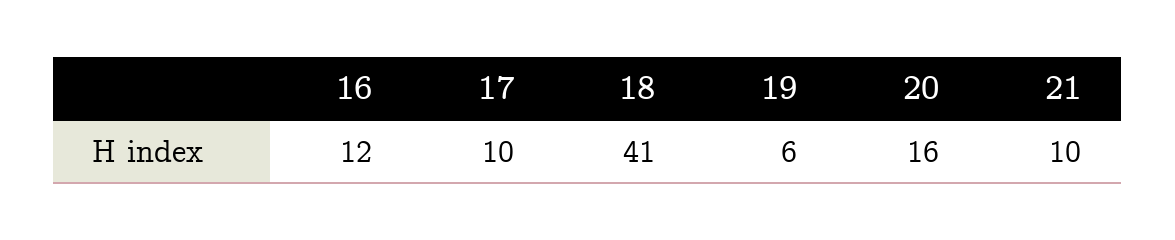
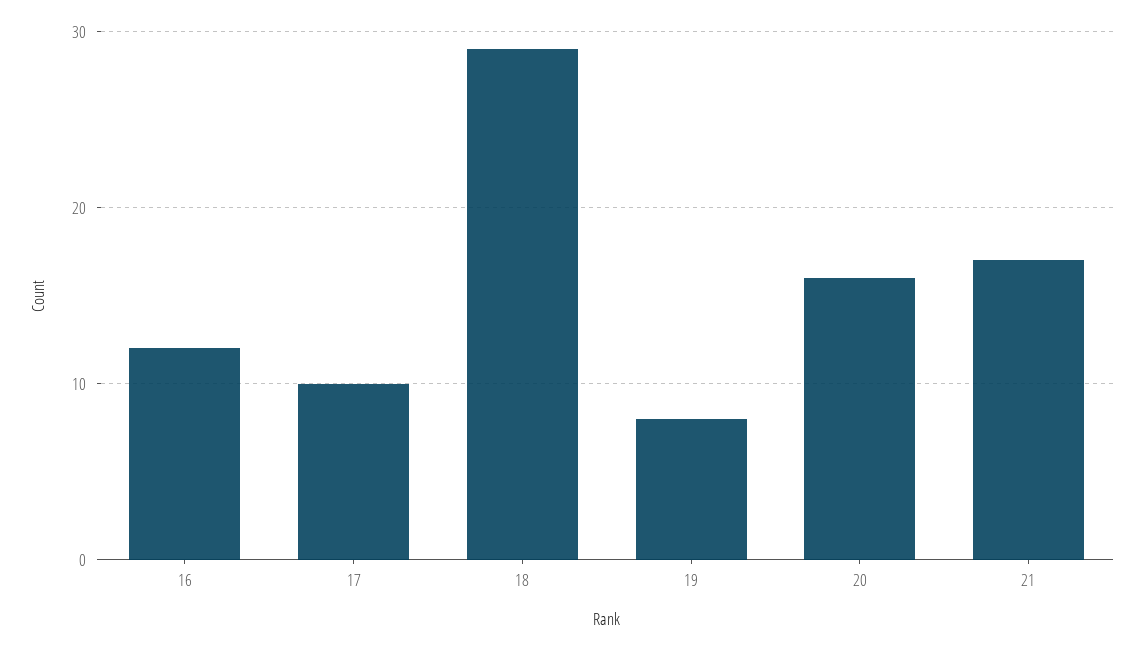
18: 41 -> 29
19: 6 -> 8
21: 10 -> 17

